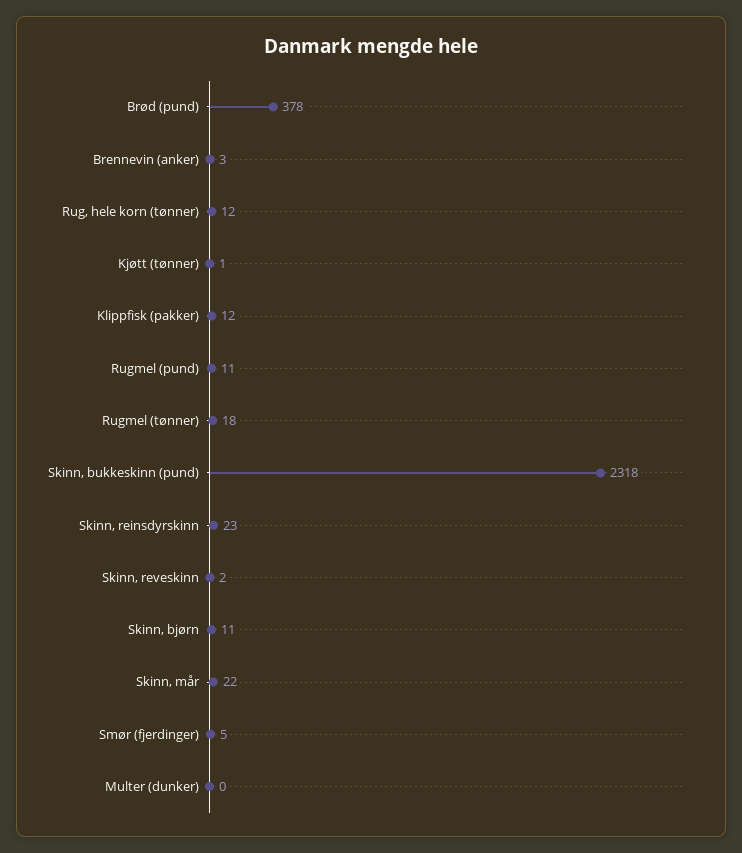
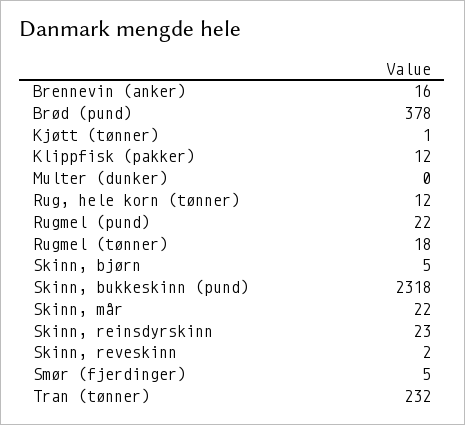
Brennevin (anker): 3 -> 16
Rugmel (pund): 11 -> 22
Skinn, bjørn: 11 -> 5
Tran (tønner): none -> 232

